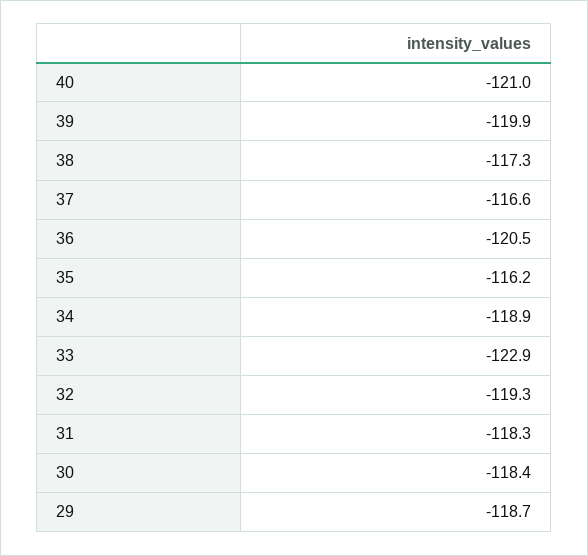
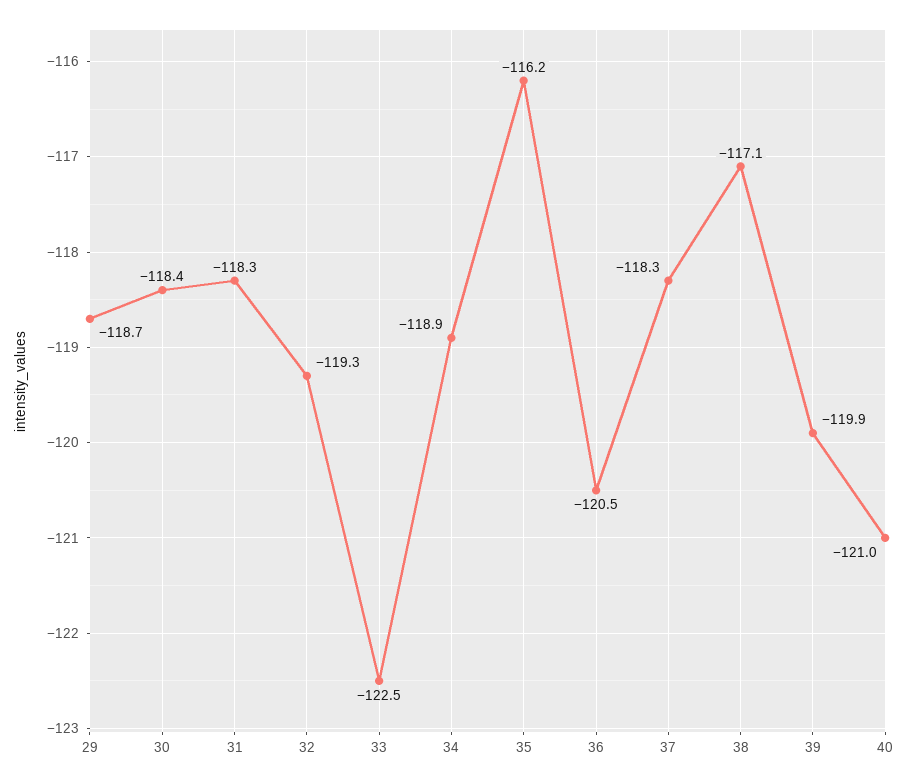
38: -117.3 -> -117.1
37: -116.6 -> -118.3
33: -122.9 -> -122.5

